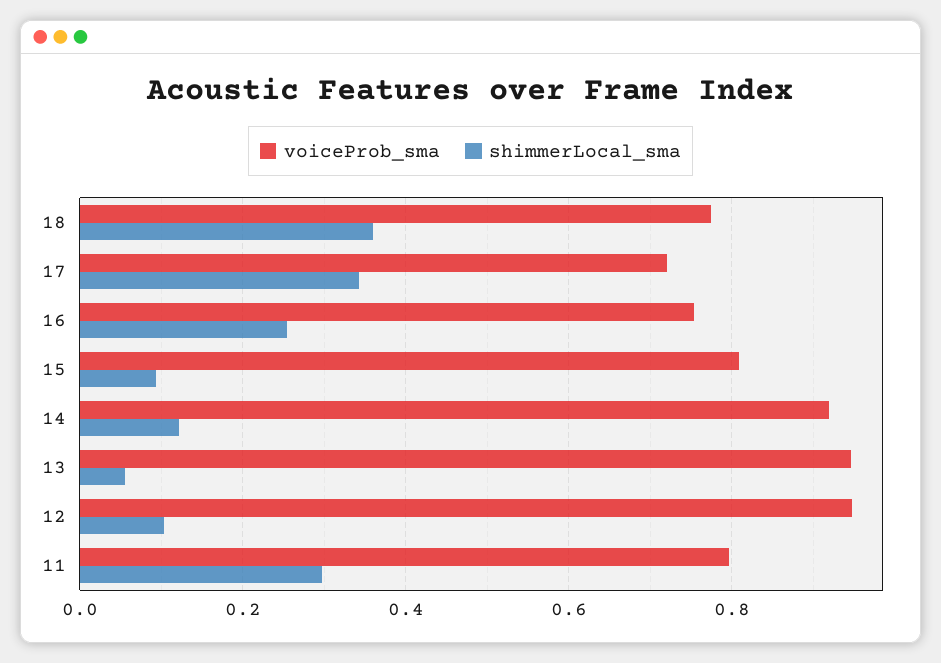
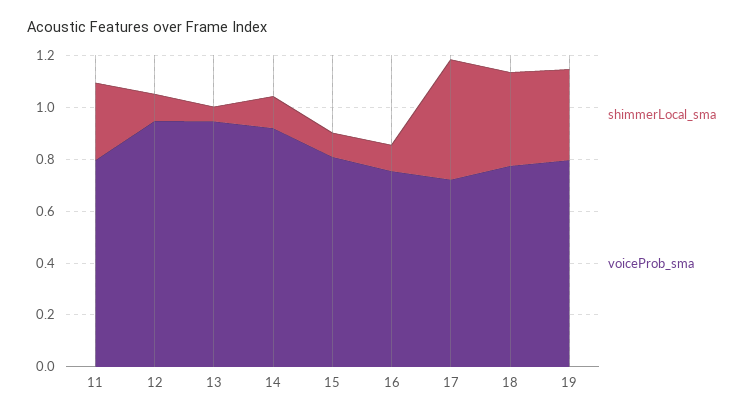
shimmerLocal_sma, 17: 0.34 -> 0.45
shimmerLocal_sma, 16: 0.26 -> 0.1
shimmerLocal_sma, 19: none -> 0.35
voiceProb_sma, 19: none -> 0.8

